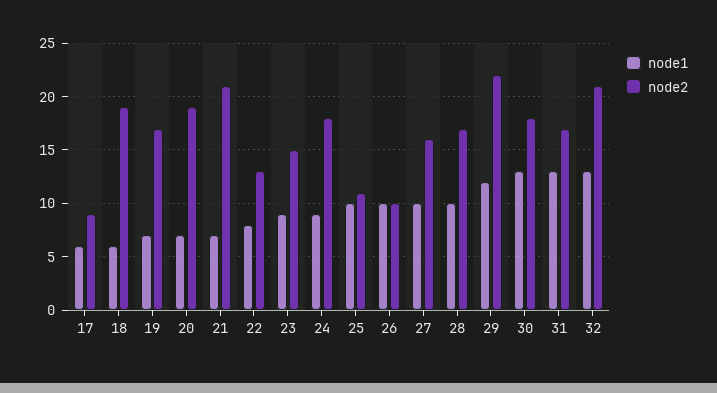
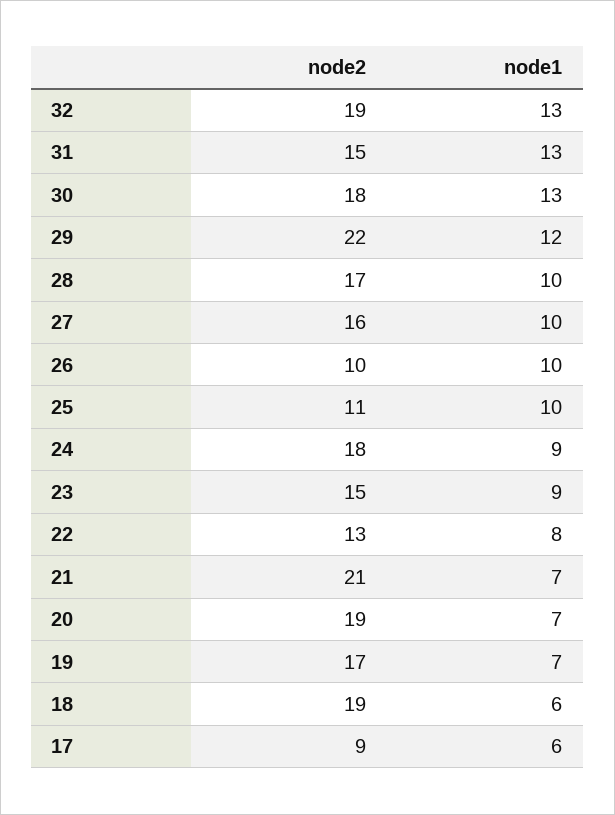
node2, 31: 17 -> 15
node2, 32: 21 -> 19

